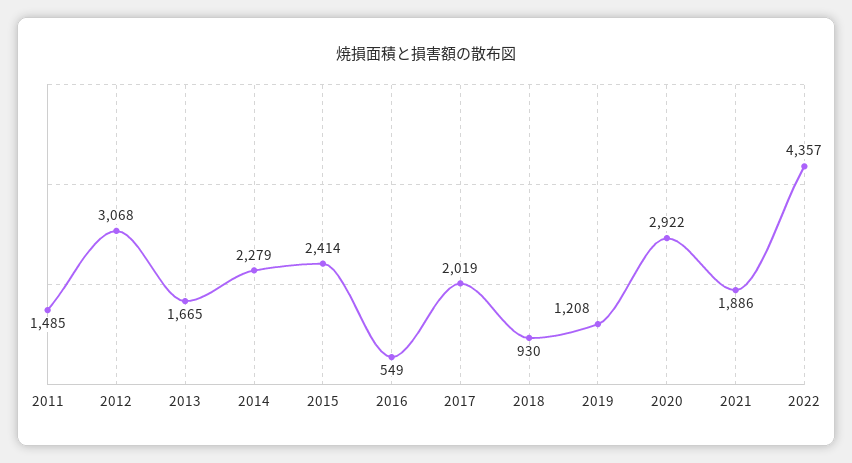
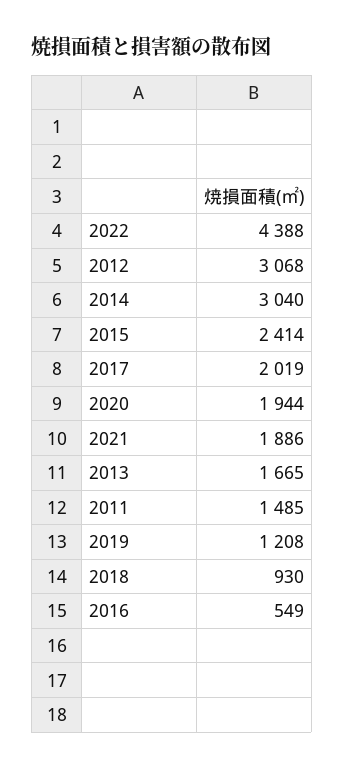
2014: 2279 -> 3040
2020: 2922 -> 1944
2022: 4357 -> 4388

